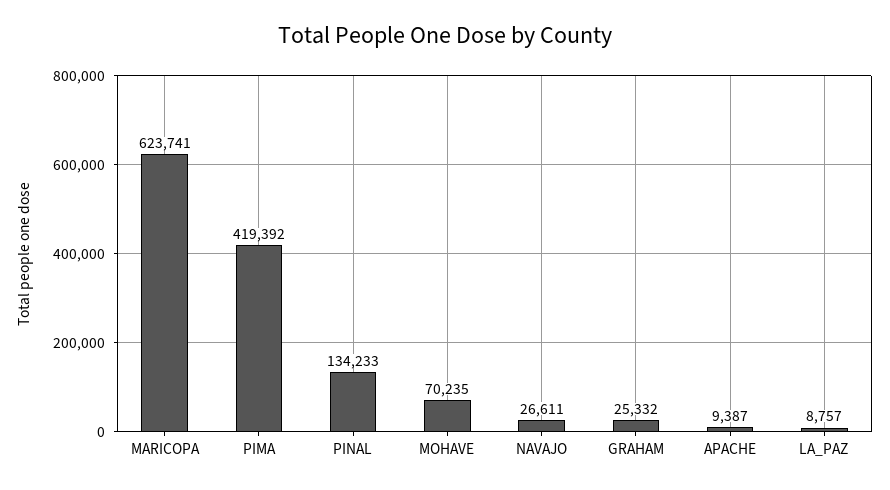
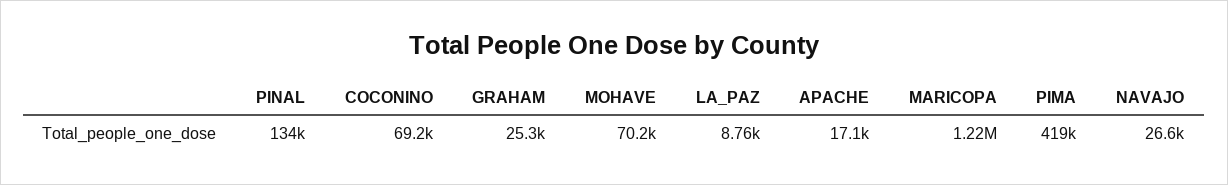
MARICOPA: 623741 -> 1220000
APACHE: 9387 -> 17100
COCONINO: none -> 69200

